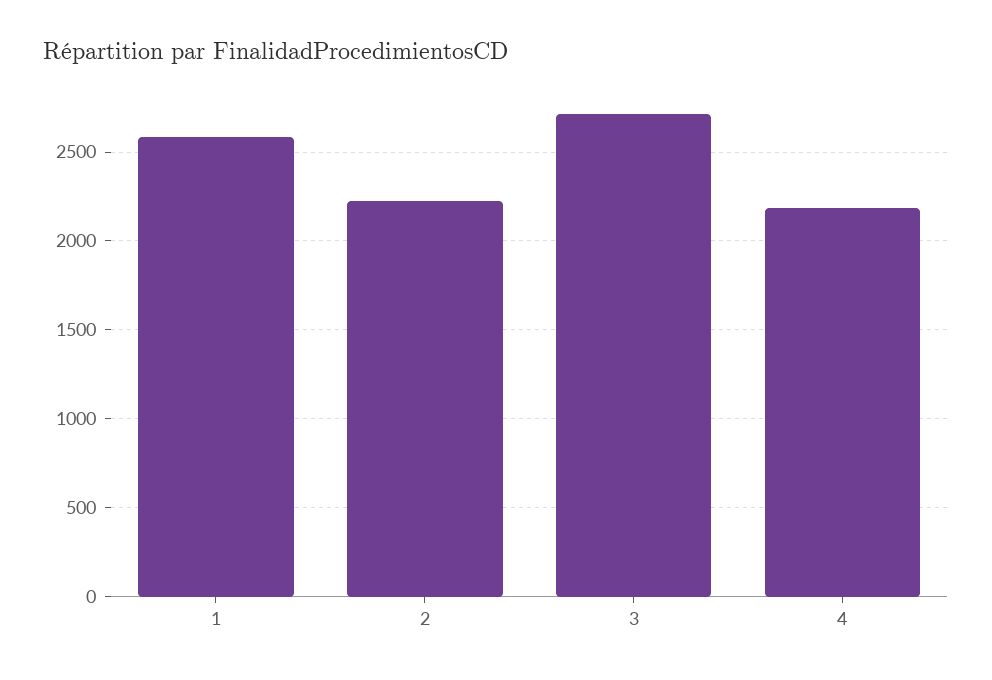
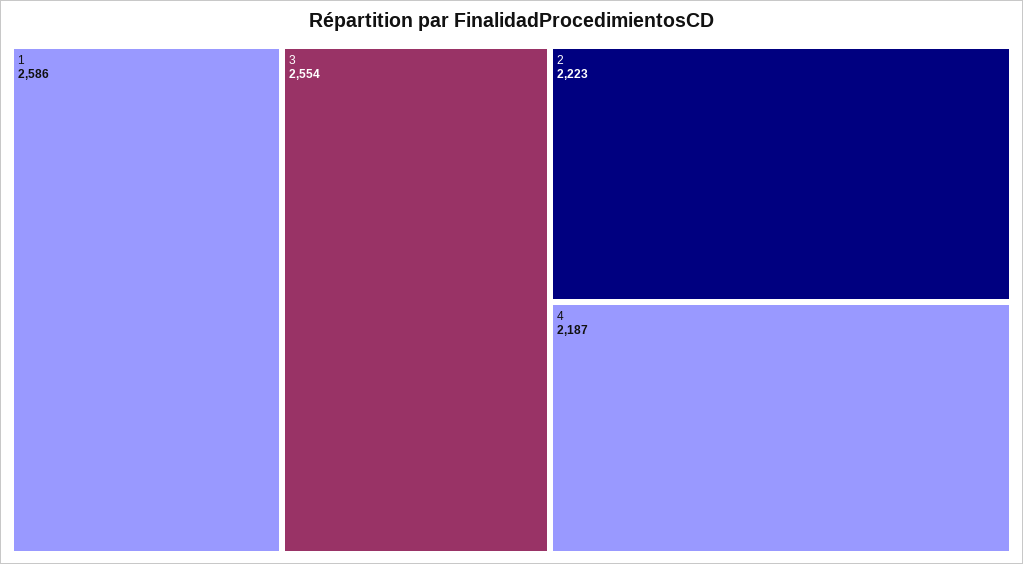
3: 2700 -> 2554

